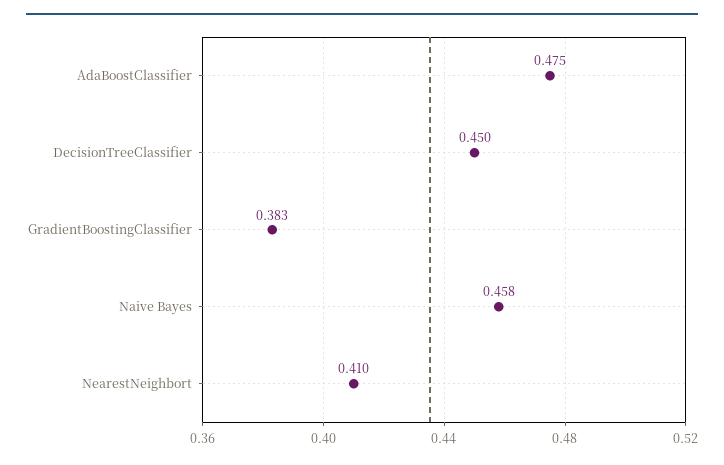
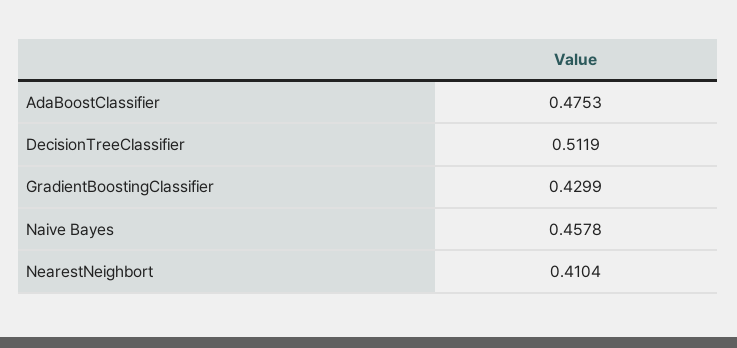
DecisionTreeClassifier: 0.45 -> 0.5119
GradientBoostingClassifier: 0.383 -> 0.4299

